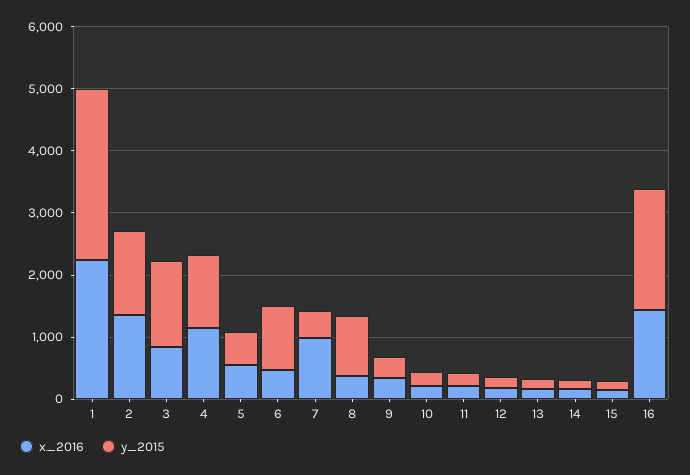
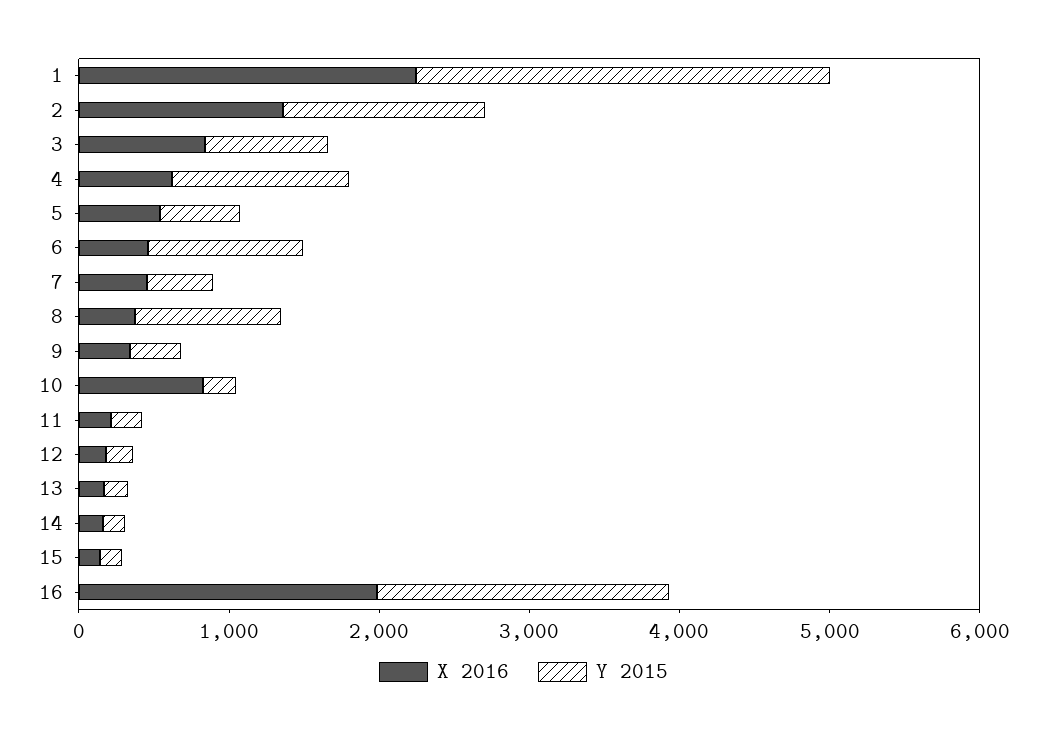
y_2015, 3: 1400 -> 800
x_2016, 4: 1200 -> 600
x_2016, 7: 1000 -> 400
x_2016, 10: 200 -> 800
x_2016, 16: 1400 -> 2000

